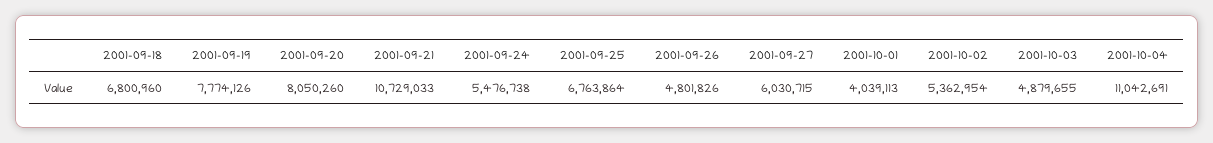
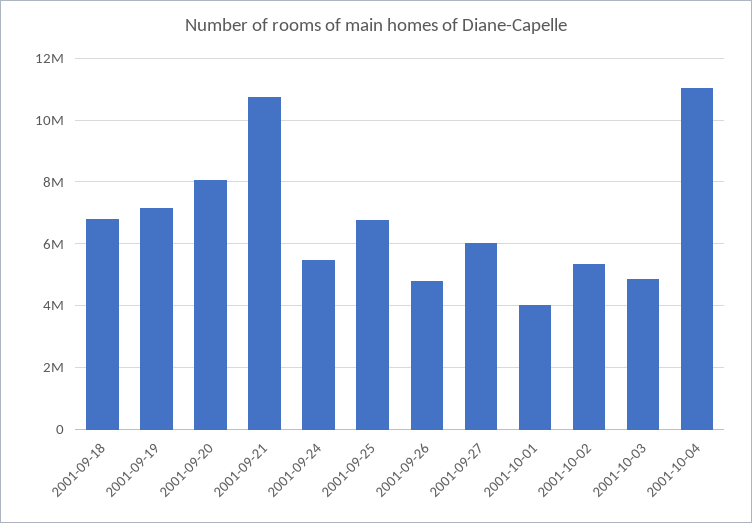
2001-09-19: 7774126 -> 7200000

